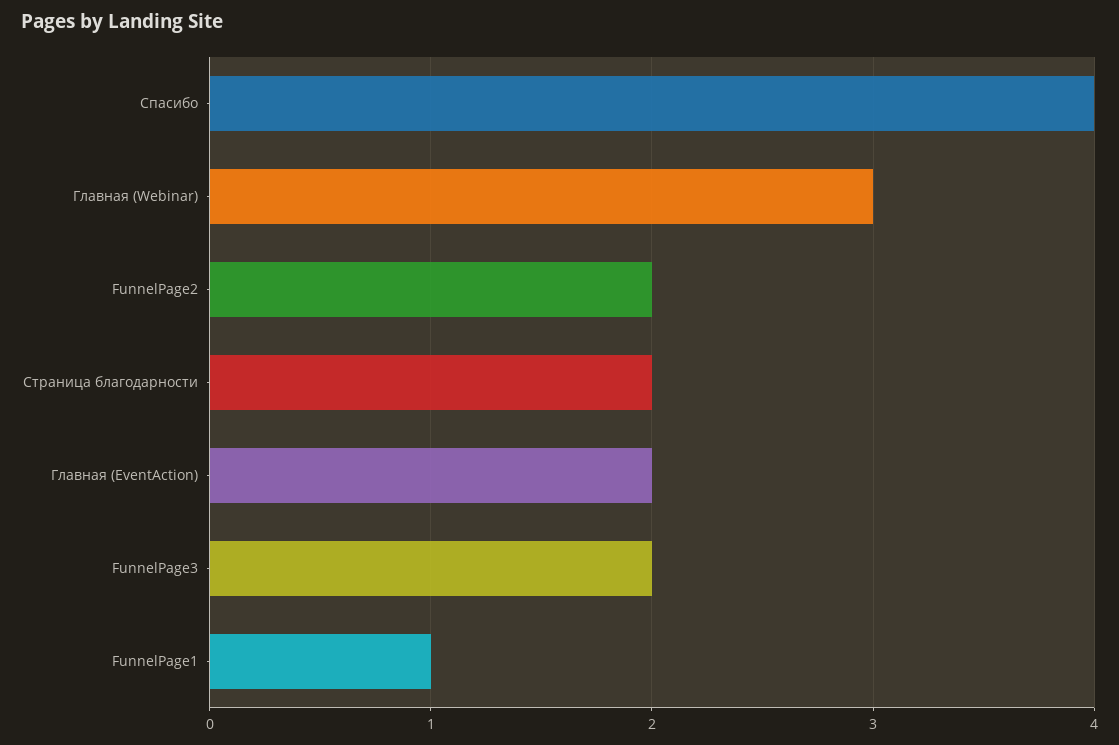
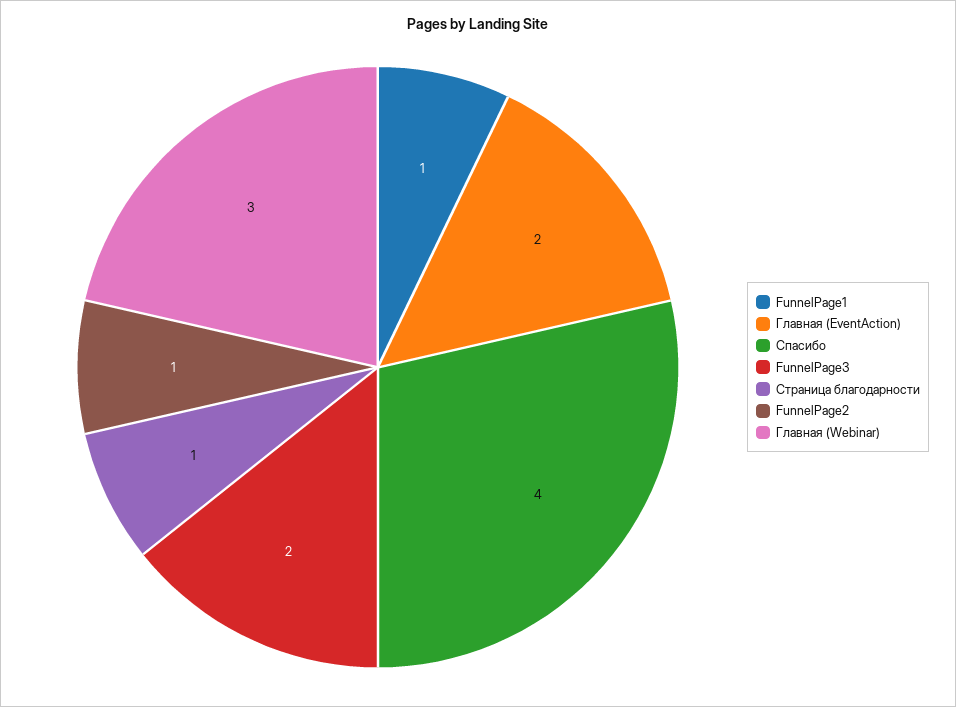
FunnelPage2: 2 -> 1
Страница благодарности: 2 -> 1

